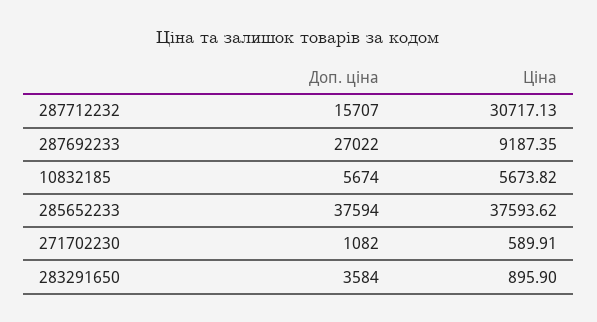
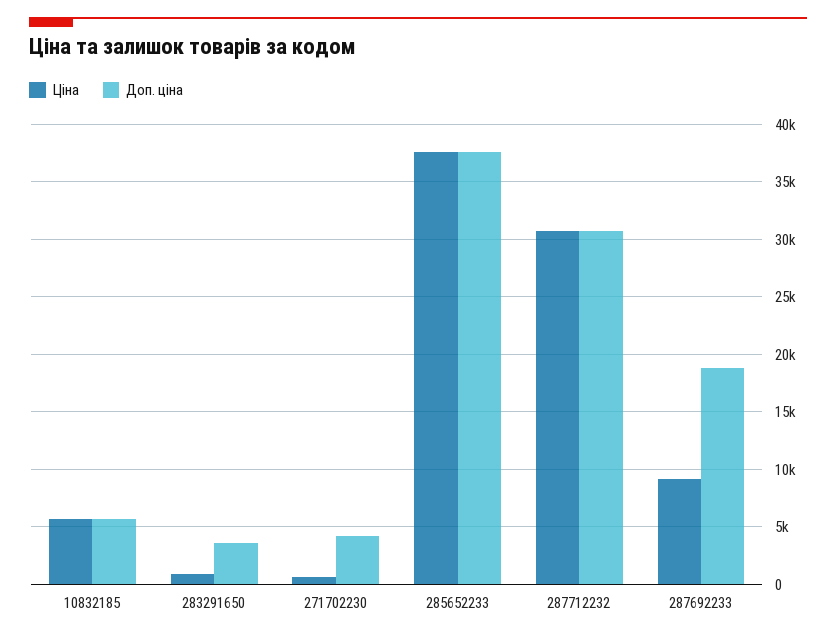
Доп. ціна, 287712232: 15707 -> 31000
Доп. ціна, 287692233: 27022 -> 19000
Доп. ціна, 271702230: 1082 -> 4000

